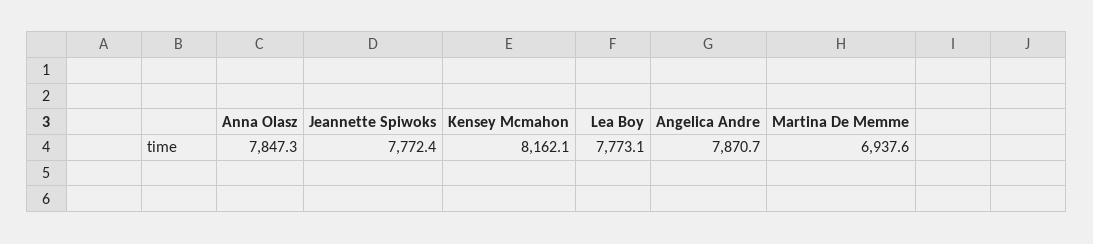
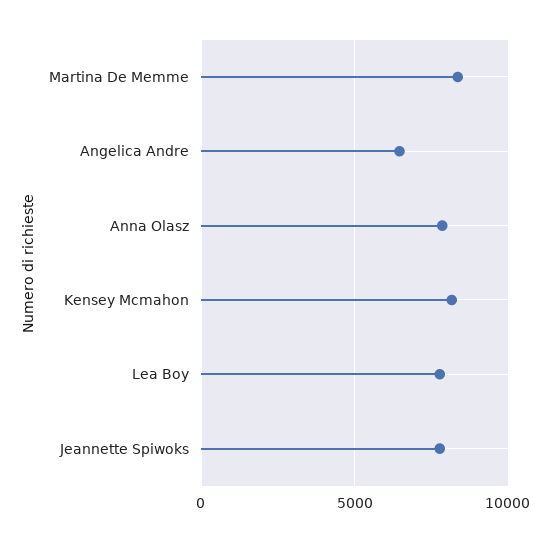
Angelica Andre: 7870.7 -> 6500
Martina De Memme: 6937.6 -> 8500

